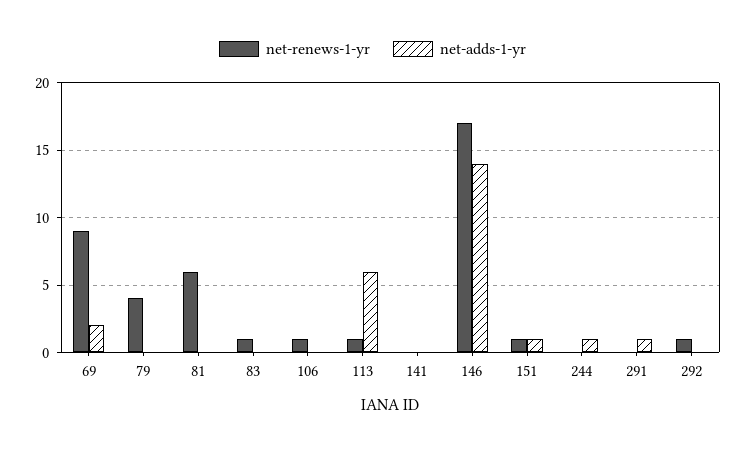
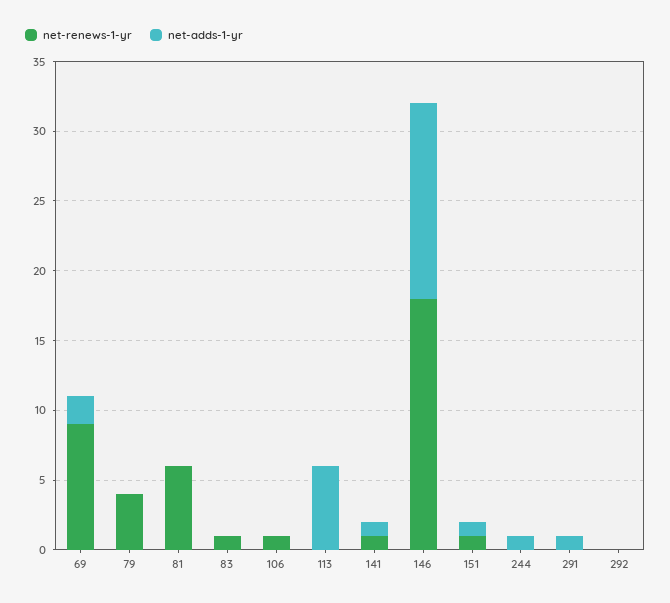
net-renews-1-yr, 113: 1 -> 0
net-renews-1-yr, 141: 0 -> 1
net-adds-1-yr, 141: 0 -> 1
net-renews-1-yr, 146: 17 -> 18
net-renews-1-yr, 292: 1 -> 0

